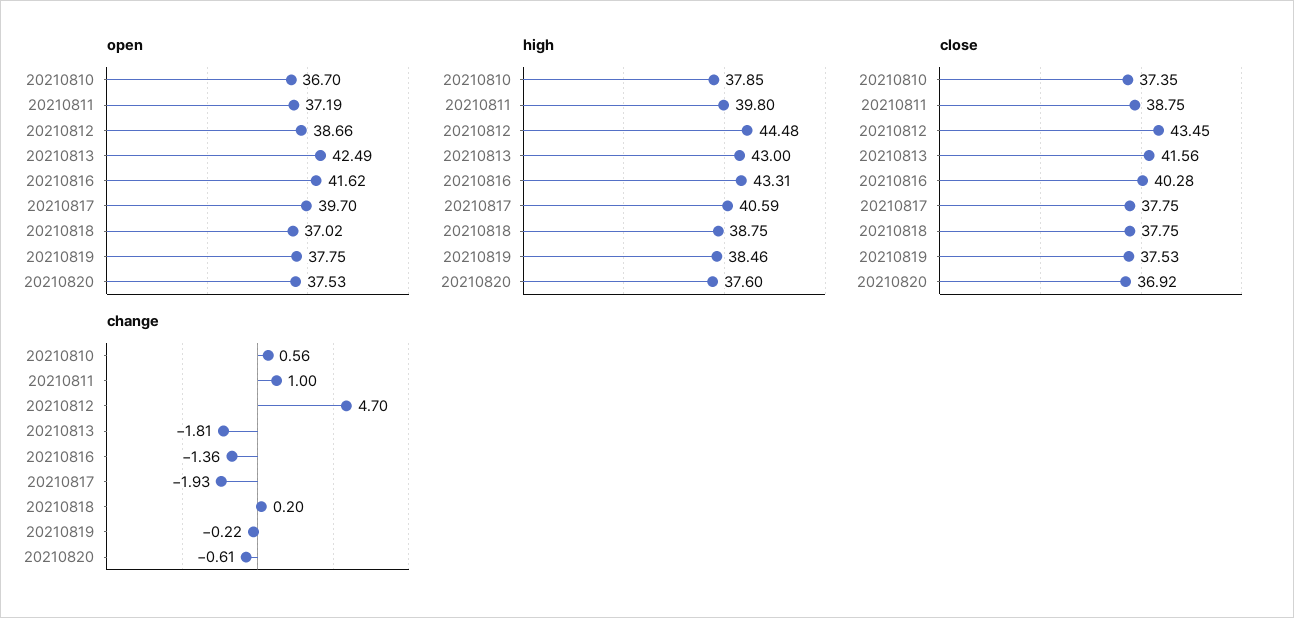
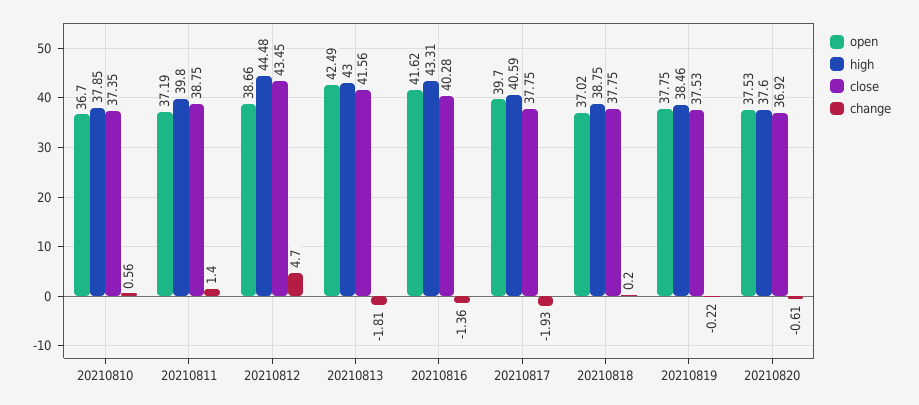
change, 20210811: 1 -> 1.4

